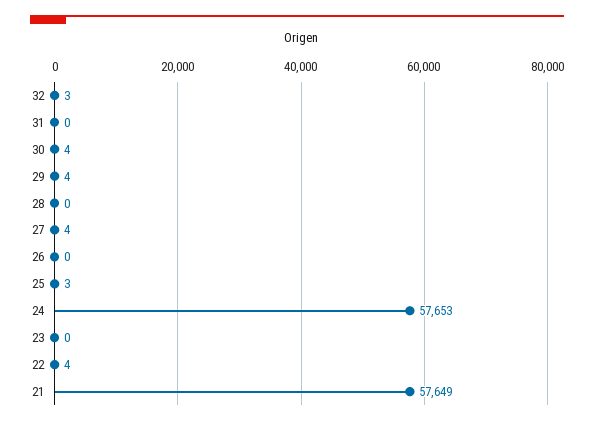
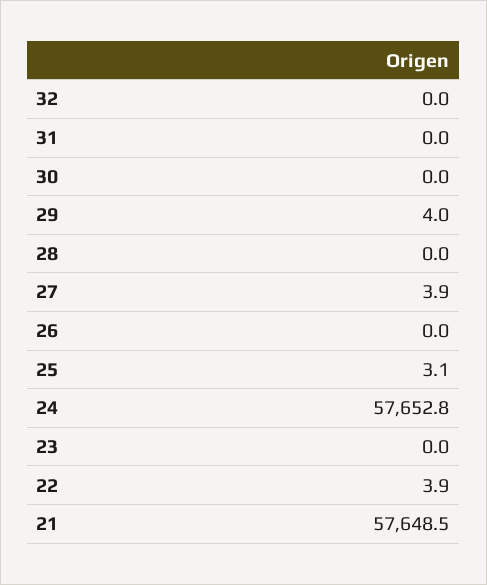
32: 3 -> 0
30: 4 -> 0

